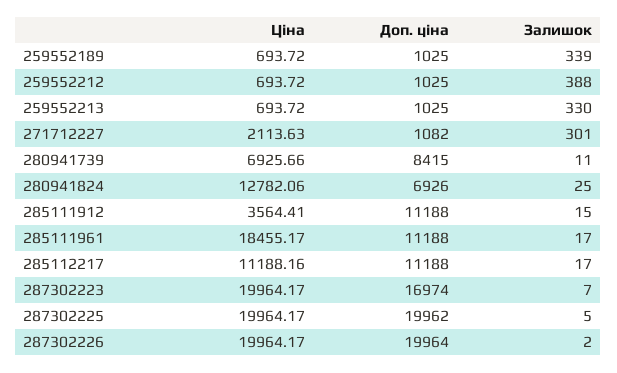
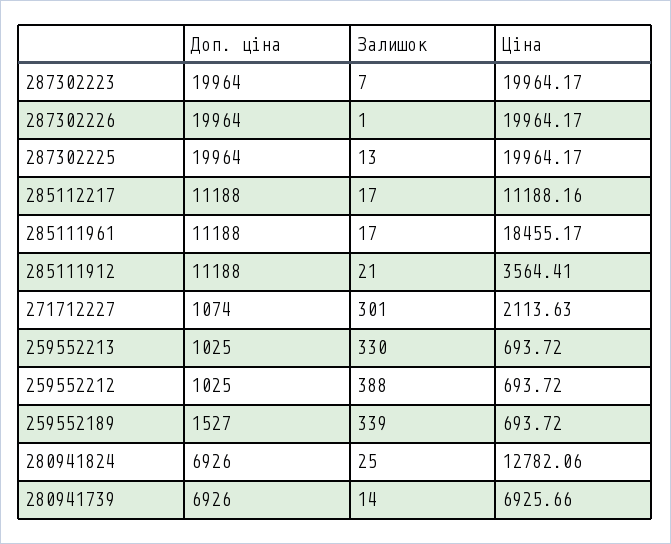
Доп. ціна, 259552189: 1025 -> 1527
Доп. ціна, 271712227: 1082 -> 1074
Доп. ціна, 280941739: 8415 -> 6926
Залишок, 280941739: 11 -> 14
Залишок, 285111912: 15 -> 21
Доп. ціна, 287302223: 16974 -> 19964
Доп. ціна, 287302225: 19962 -> 19964
Залишок, 287302225: 5 -> 13
Залишок, 287302226: 2 -> 1

